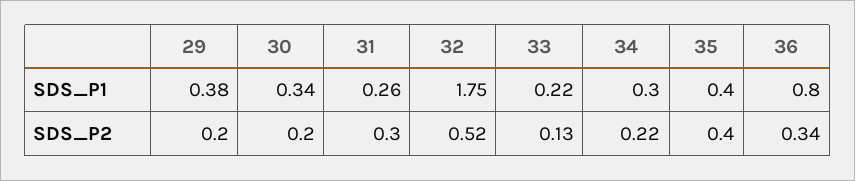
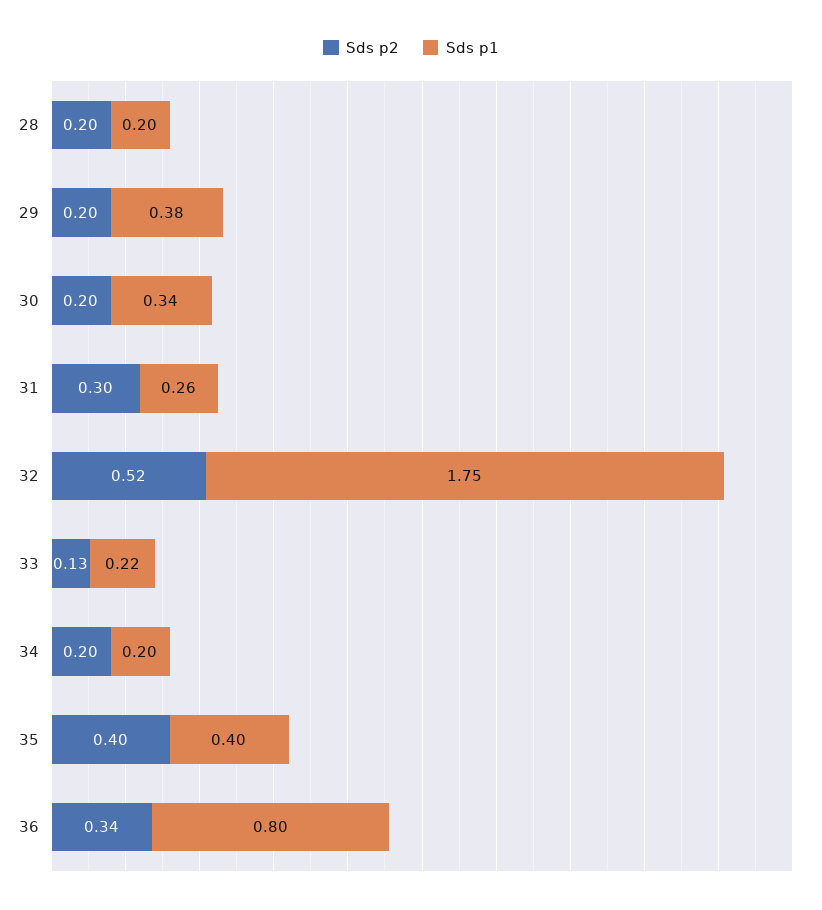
SDS_P1, 34: 0.3 -> 0.2
SDS_P2, 34: 0.22 -> 0.2
SDS_P2, 28: none -> 0.2
SDS_P1, 28: none -> 0.2

